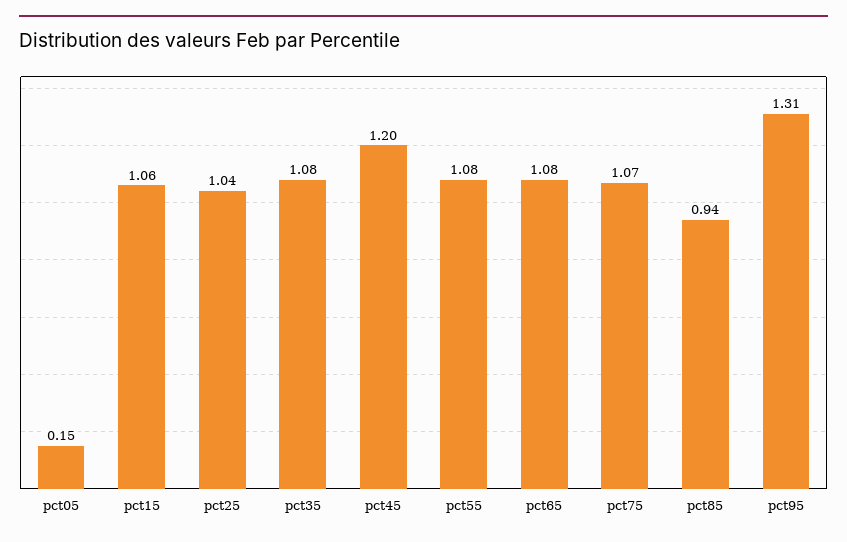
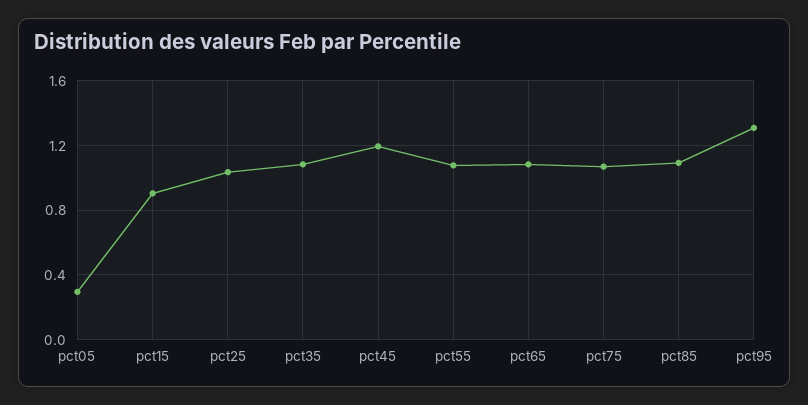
pct05: 0.15 -> 0.3
pct15: 1.06 -> 0.9
pct85: 0.94 -> 1.1

